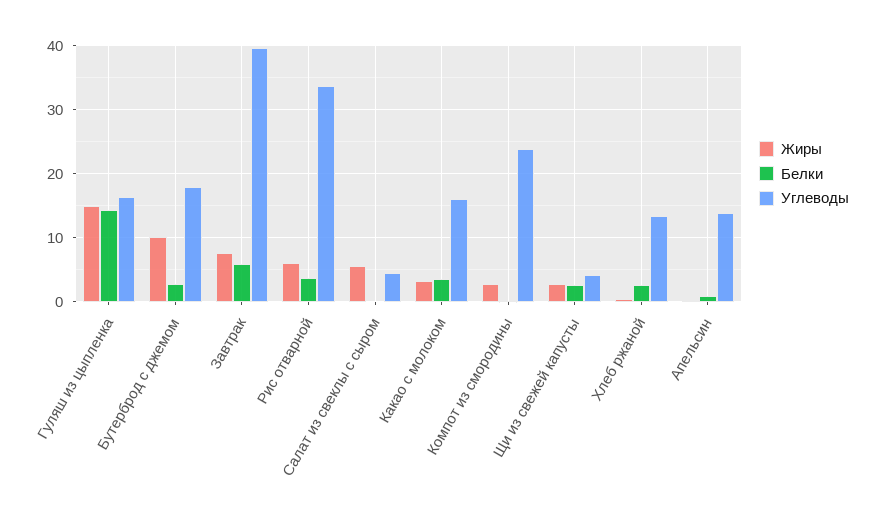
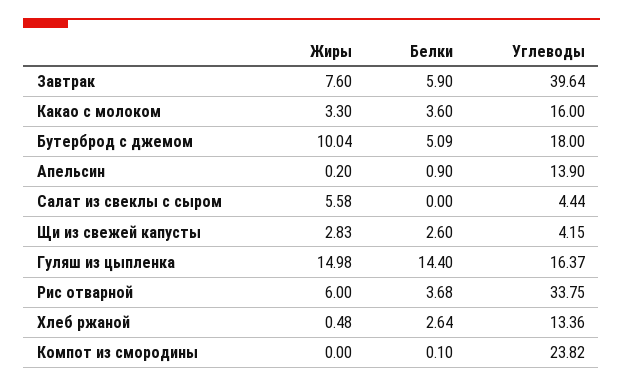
Белки, Бутерброд с джемом: 3 -> 5.09
Жиры, Компот из смородины: 3 -> 0

